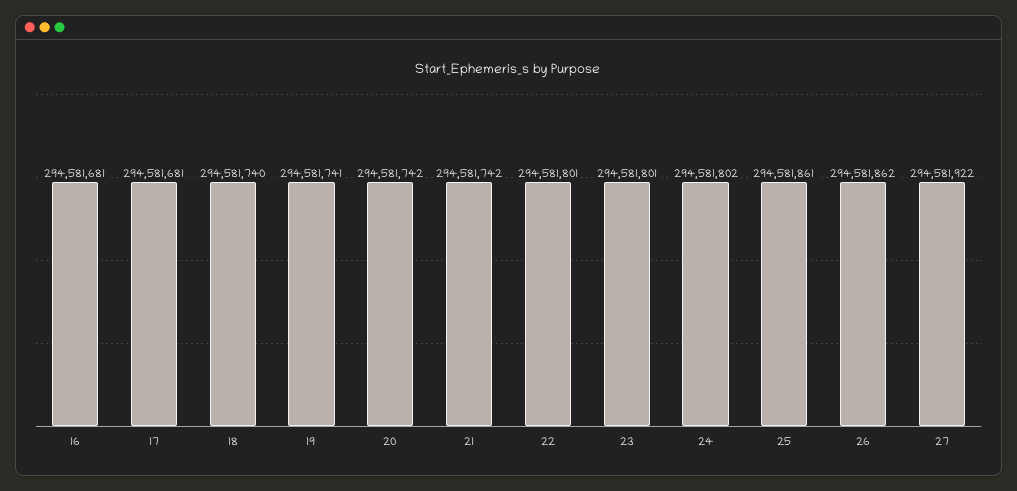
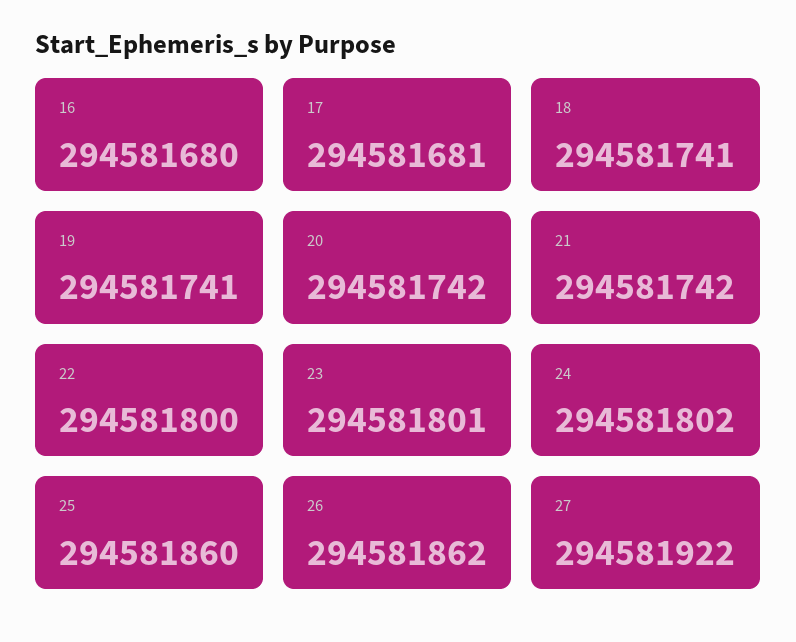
16: 294581681 -> 294581680
18: 294581740 -> 294581741
22: 294581801 -> 294581800
25: 294581861 -> 294581860

